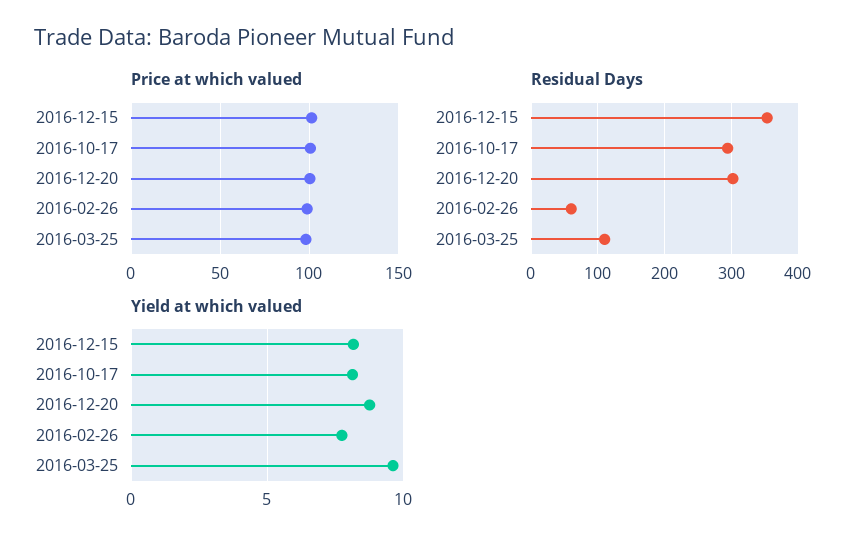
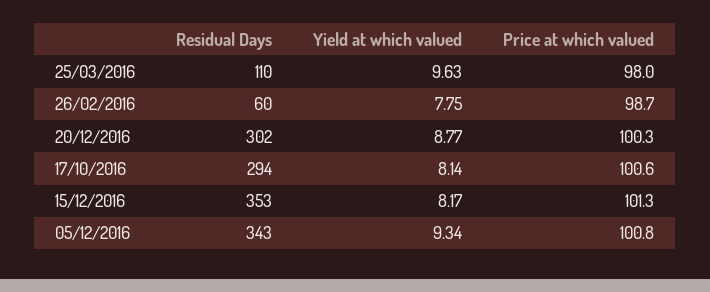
Residual Days, 05/12/2016: none -> 343
Yield at which valued, 05/12/2016: none -> 9.34
Price at which valued, 05/12/2016: none -> 100.8

